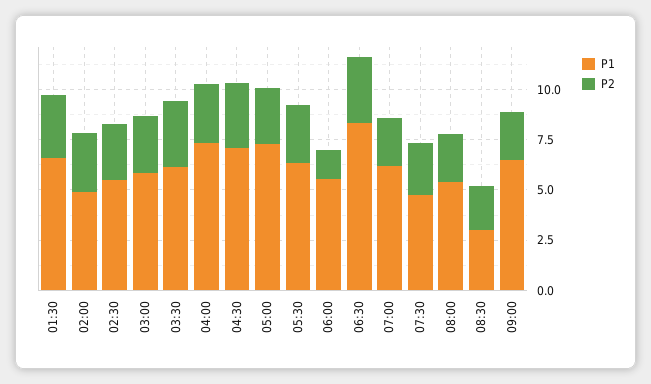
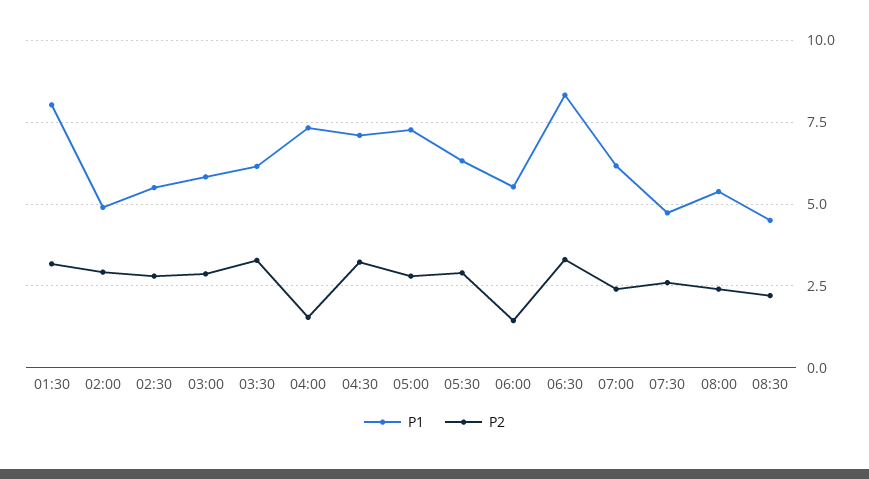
P1, 01:30: 6.5 -> 8
P2, 04:00: 3 -> 1.5
P1, 08:30: 3 -> 4.5
P1, 09:00: 6.5 -> none
P2, 09:00: 2.5 -> none

